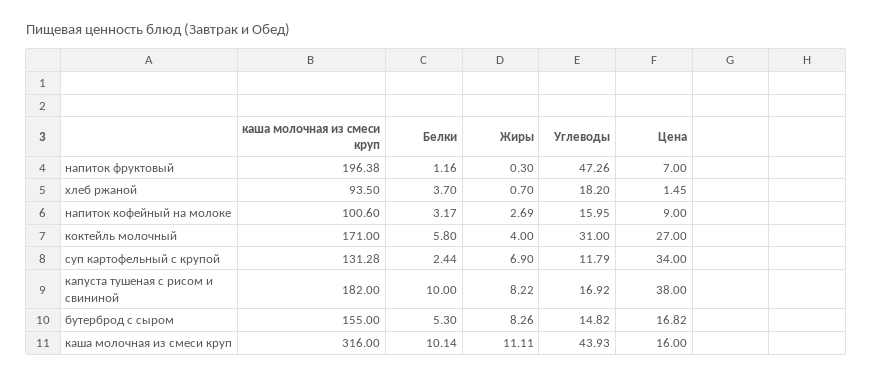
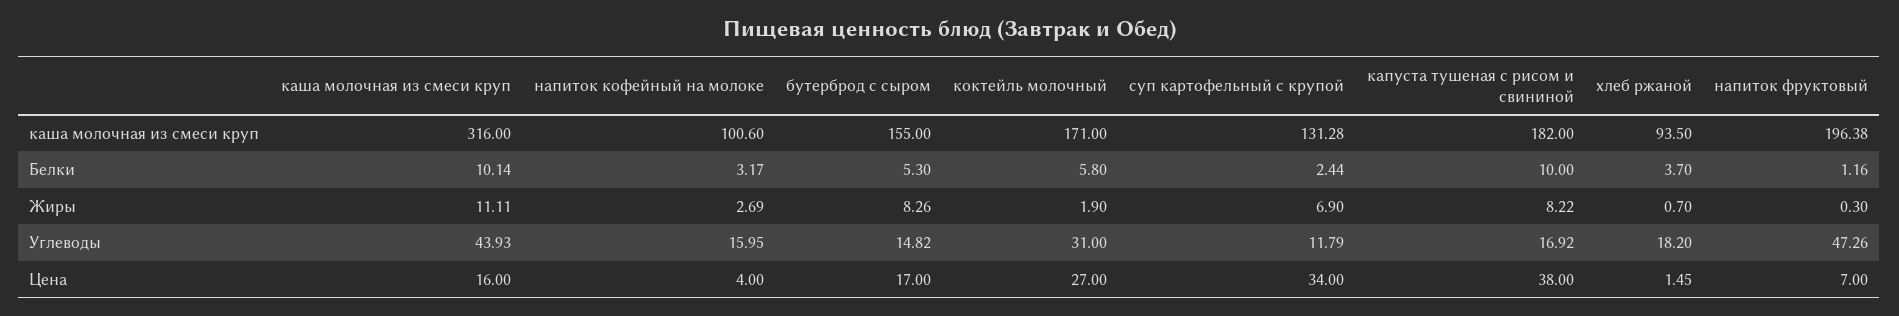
Цена, напиток кофейный на молоке: 9 -> 4
Жиры, коктейль молочный: 4 -> 1.9
Цена, бутерброд с сыром: 16.82 -> 17

